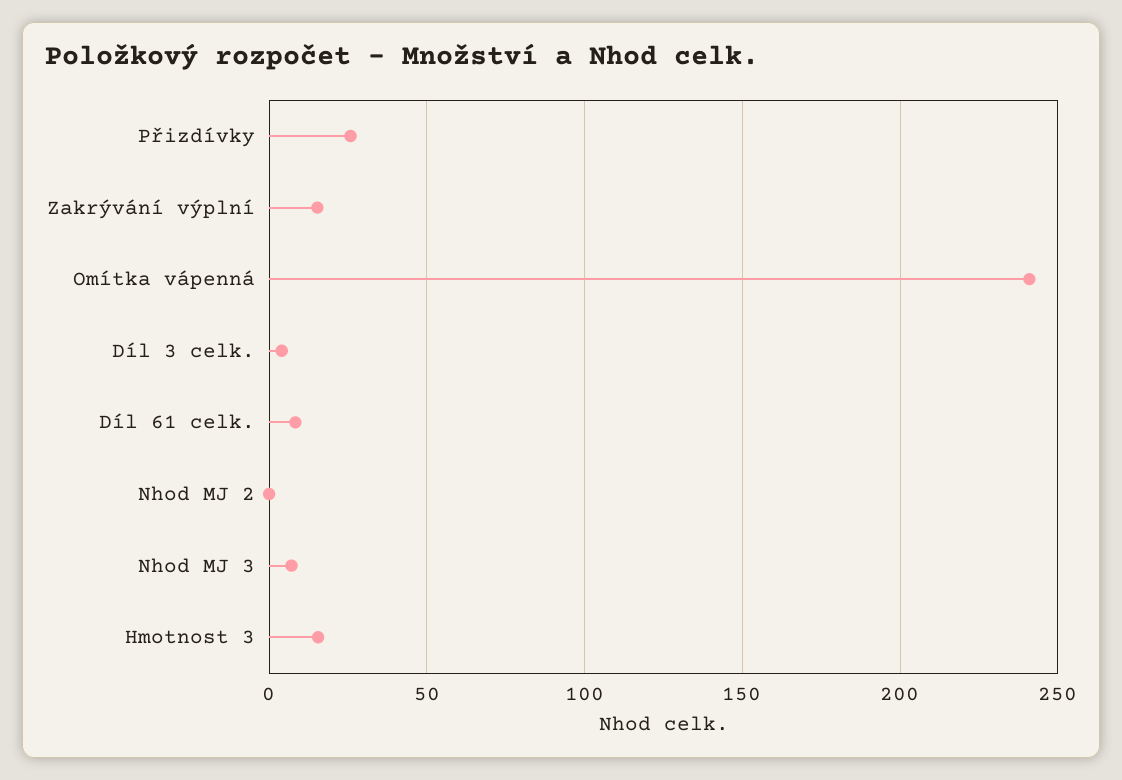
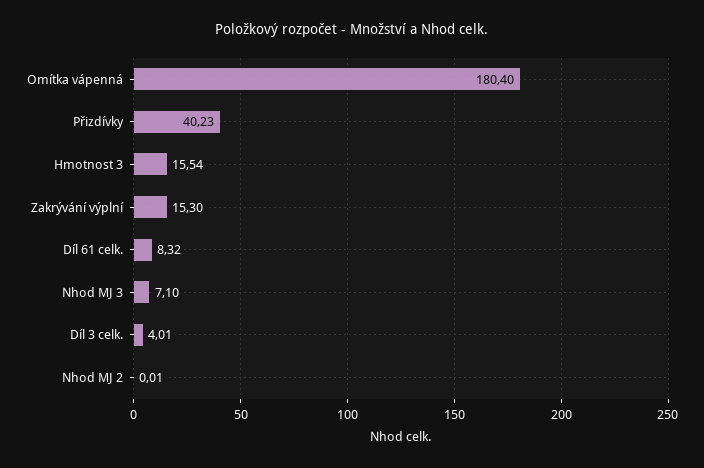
Přizdívky: 25 -> 40.23
Omítka vápenná: 240 -> 180.4

